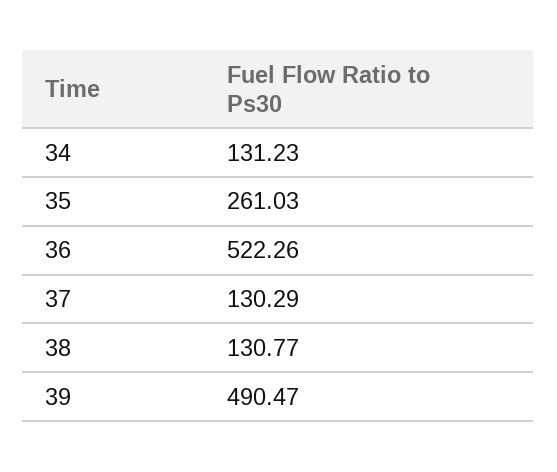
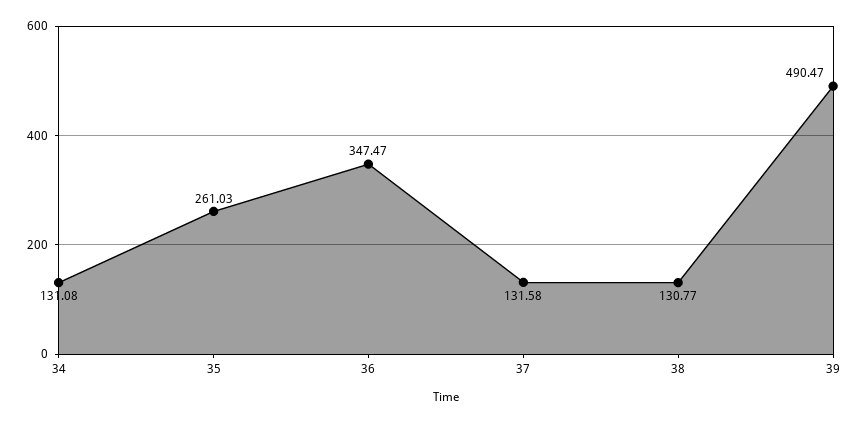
34: 131.23 -> 131.08
36: 522.26 -> 347.47
37: 130.29 -> 131.58

